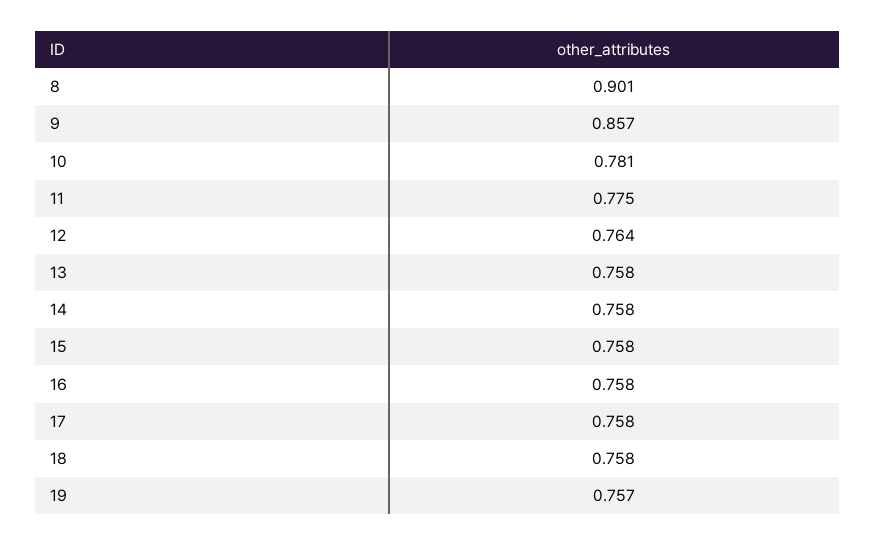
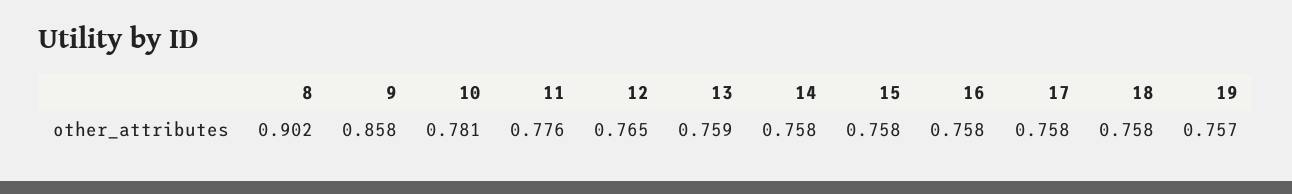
8: 0.901 -> 0.902
9: 0.857 -> 0.858
11: 0.775 -> 0.776
12: 0.764 -> 0.765
13: 0.758 -> 0.759

